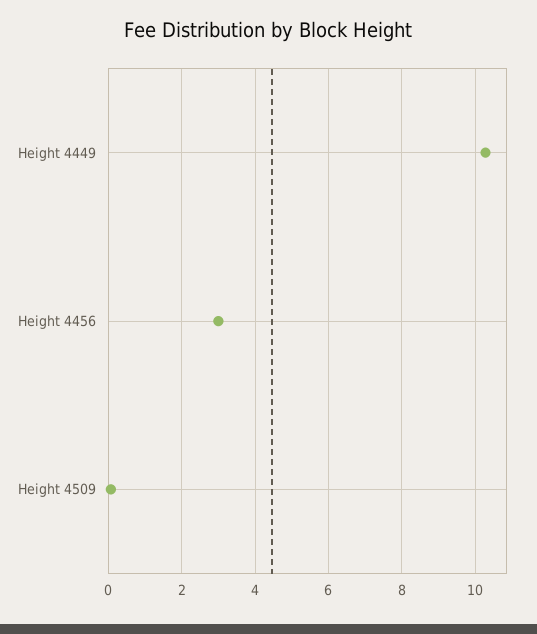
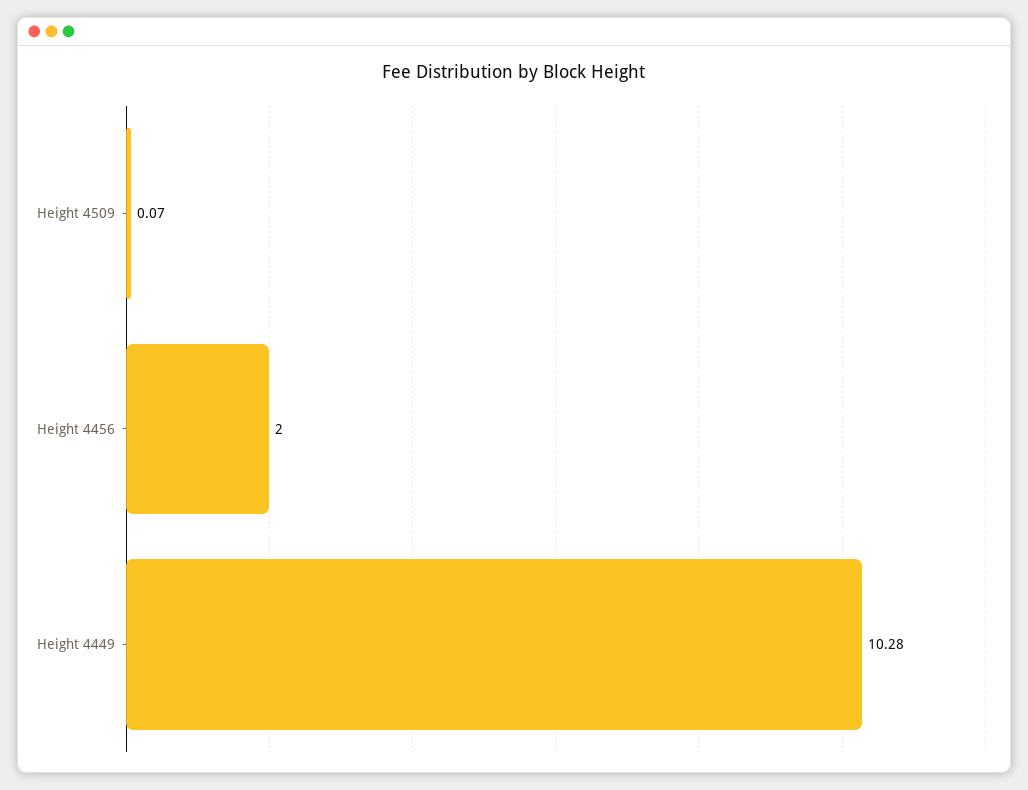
Height 4456: 3 -> 2

